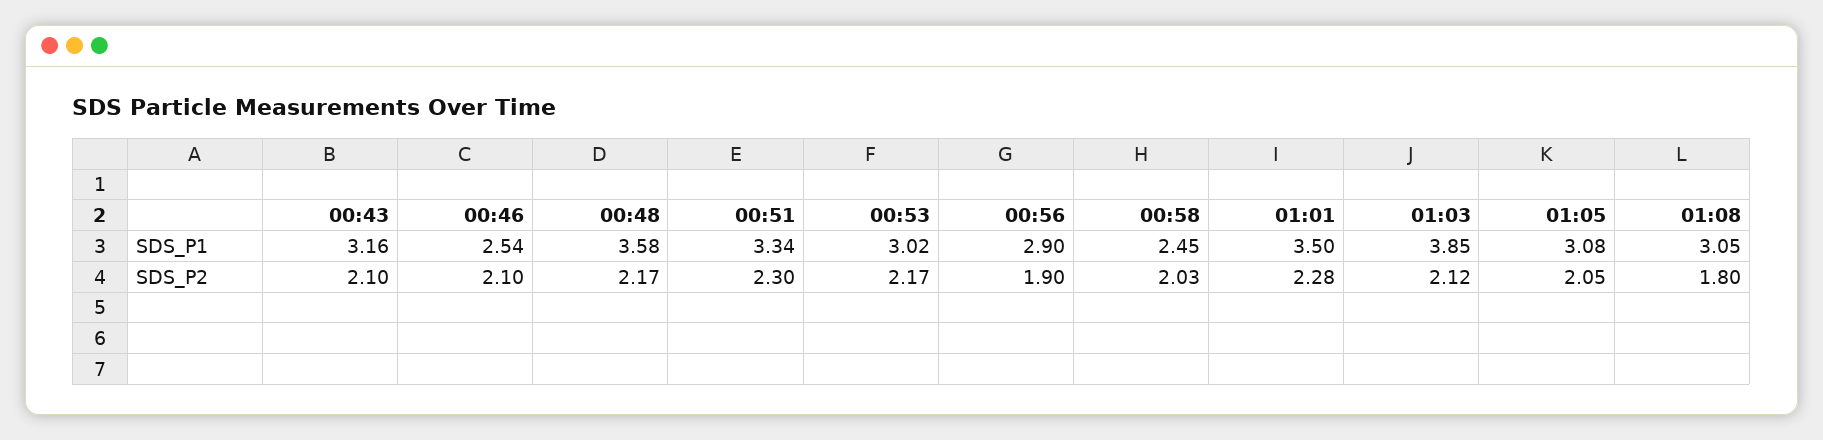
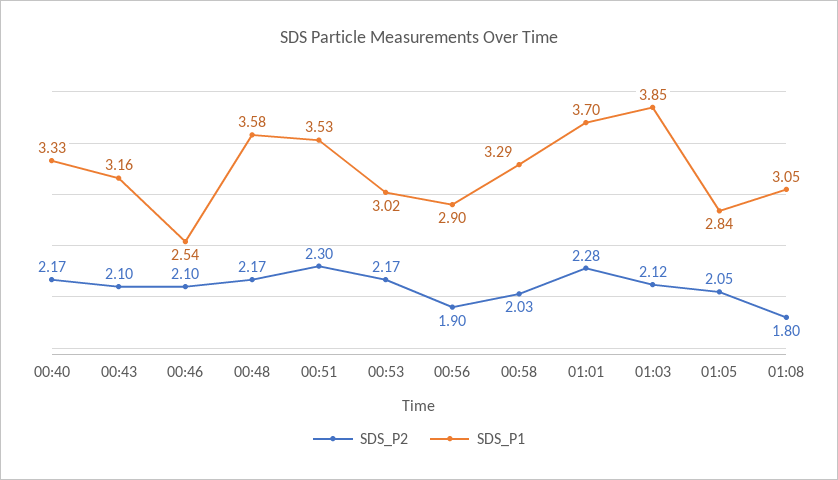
SDS_P1, 00:51: 3.34 -> 3.53
SDS_P1, 00:58: 2.45 -> 3.29
SDS_P1, 01:01: 3.5 -> 3.7
SDS_P1, 01:05: 3.08 -> 2.84
SDS_P2, 00:40: none -> 2.17
SDS_P1, 00:40: none -> 3.33

